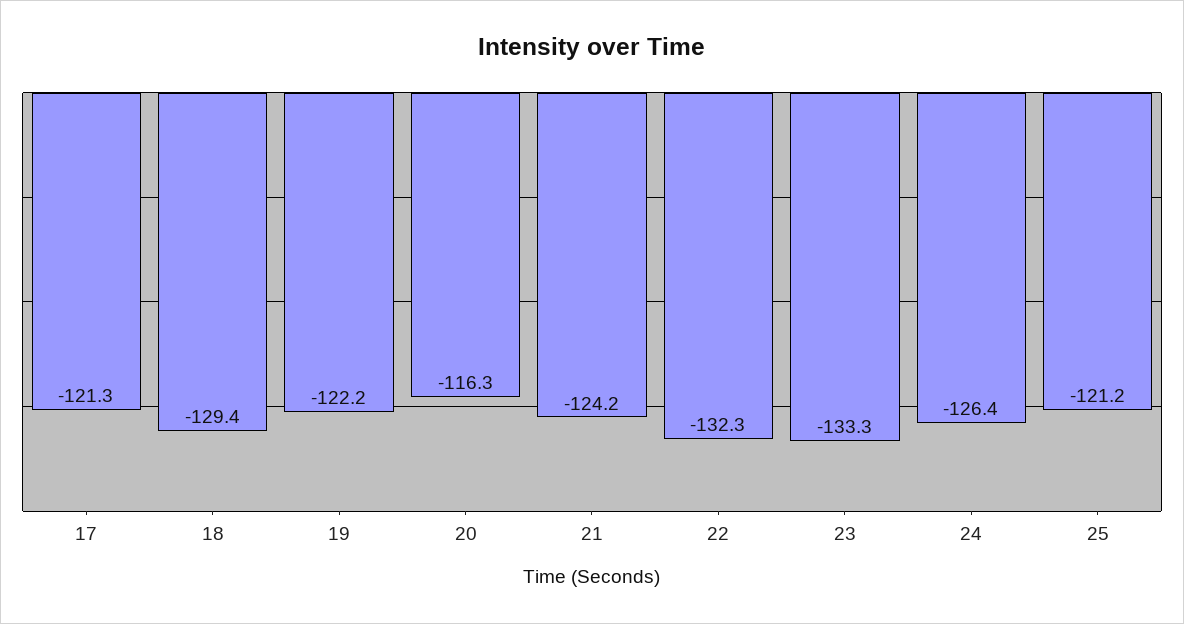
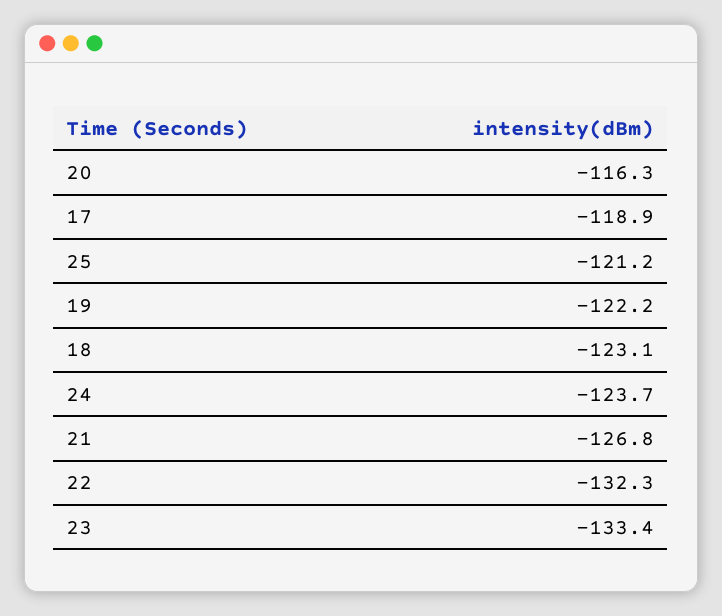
17: -121.3 -> -118.9
18: -129.4 -> -123.1
21: -124.2 -> -126.8
23: -133.3 -> -133.4
24: -126.4 -> -123.7

